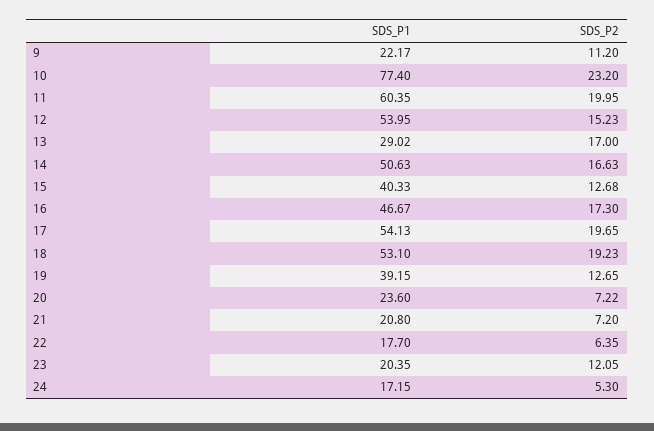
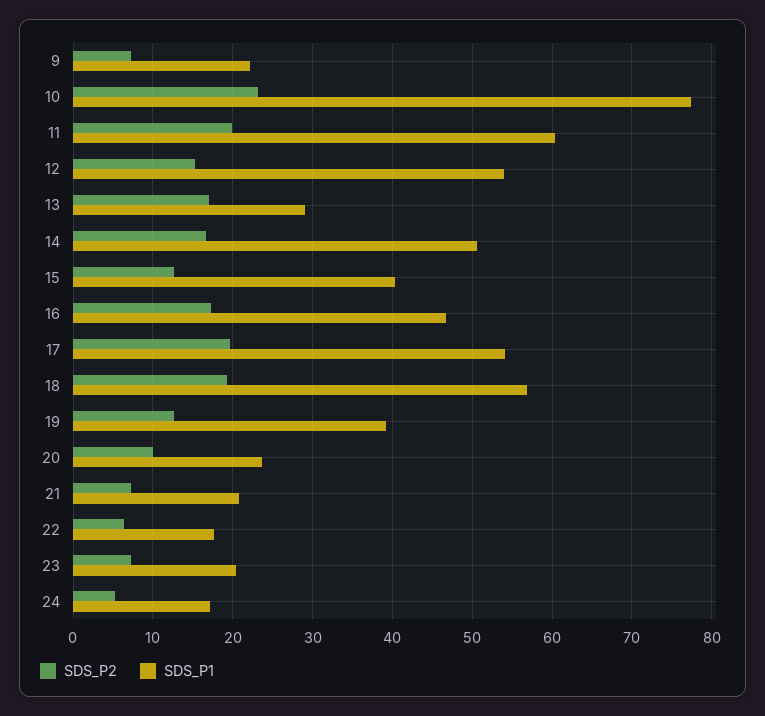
SDS_P2, 9: 11.2 -> 7
SDS_P1, 18: 53.1 -> 57
SDS_P2, 20: 7.22 -> 10
SDS_P2, 23: 12.05 -> 7

